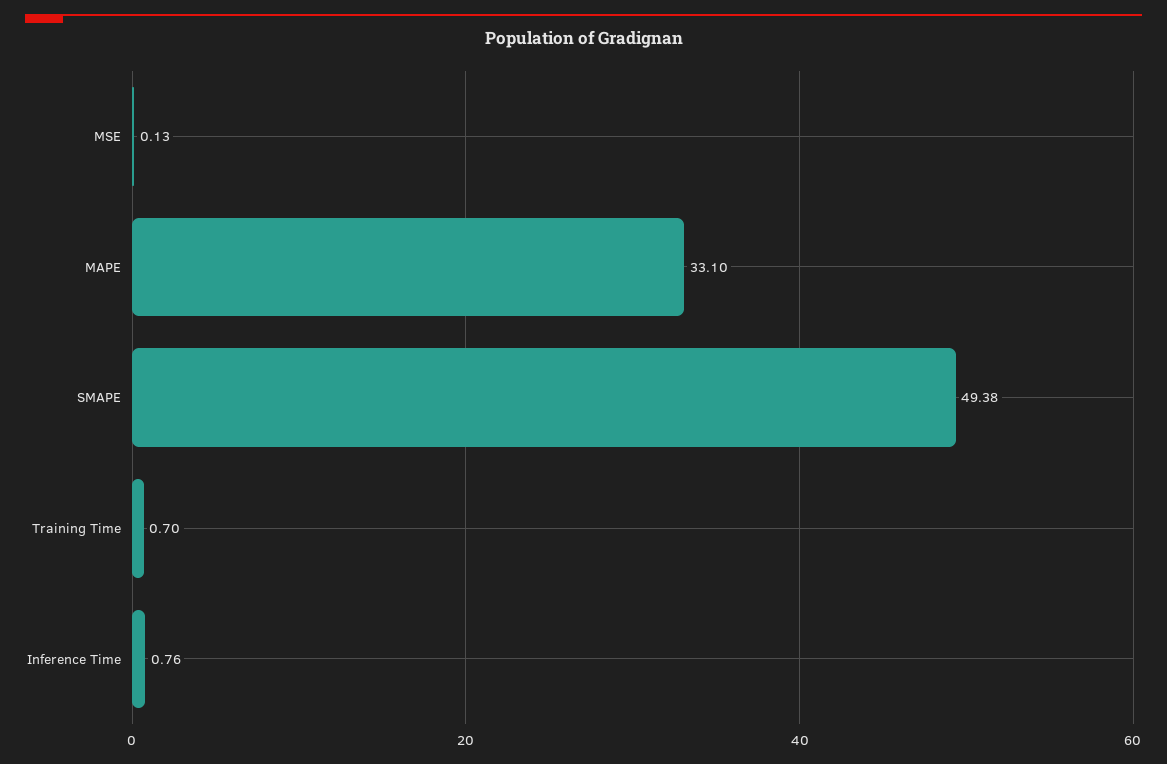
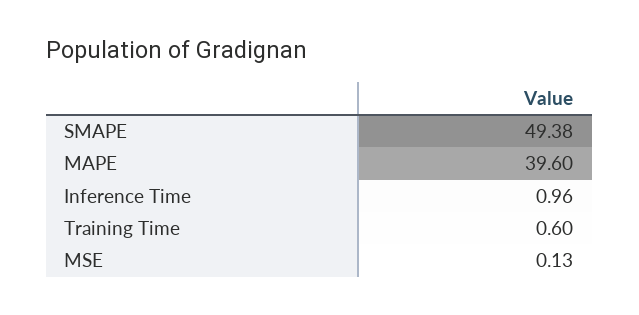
MAPE: 33.1 -> 39.6
Training Time: 0.7 -> 0.6
Inference Time: 0.76 -> 0.96

